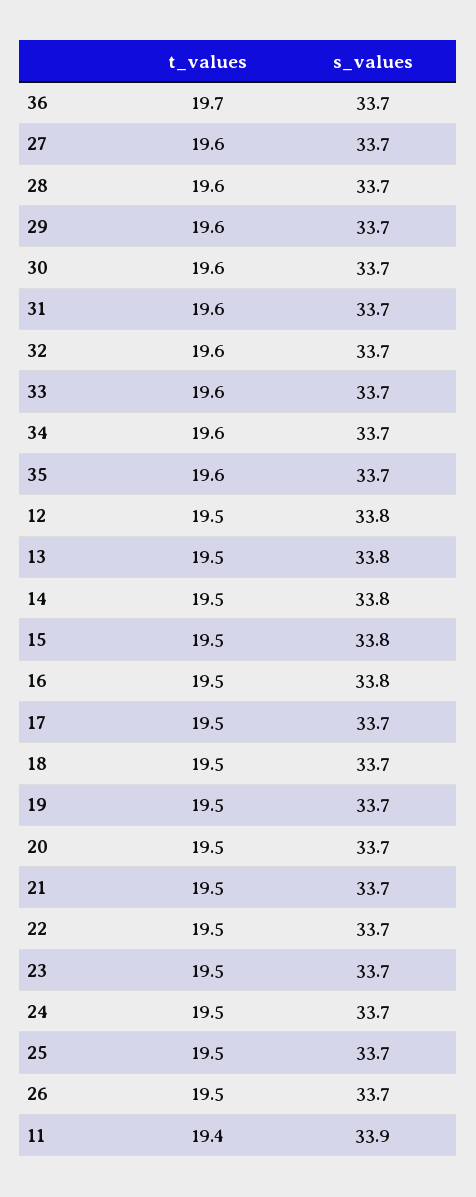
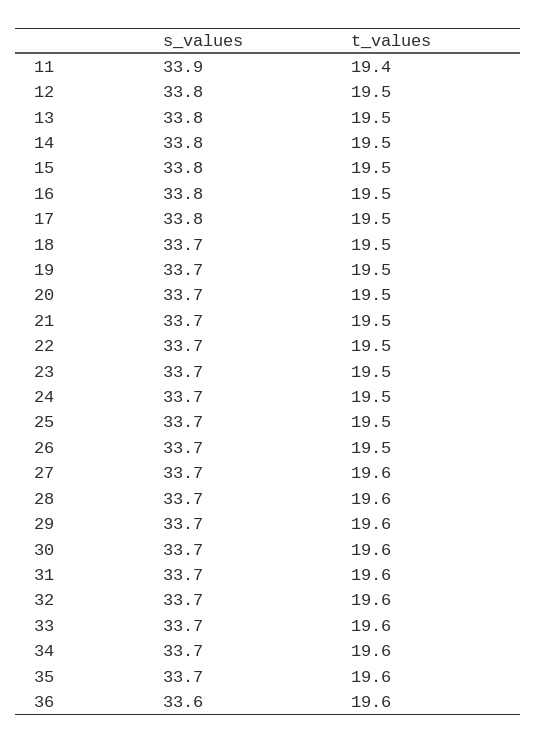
t_values, 36: 19.7 -> 19.6
s_values, 36: 33.7 -> 33.6
s_values, 17: 33.7 -> 33.8

